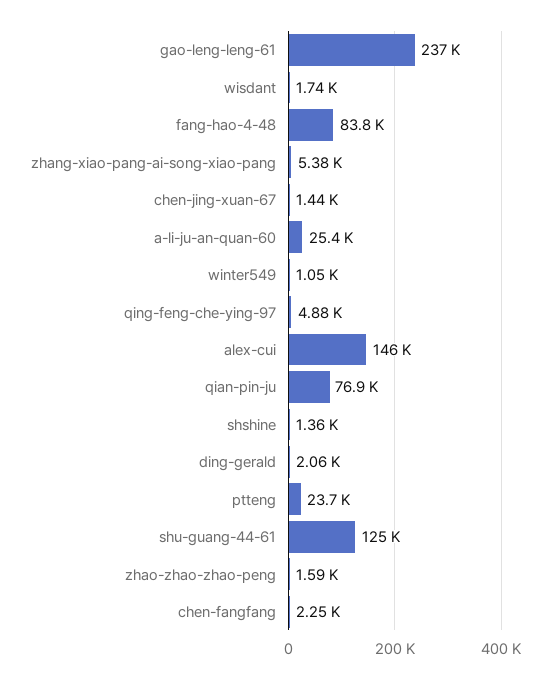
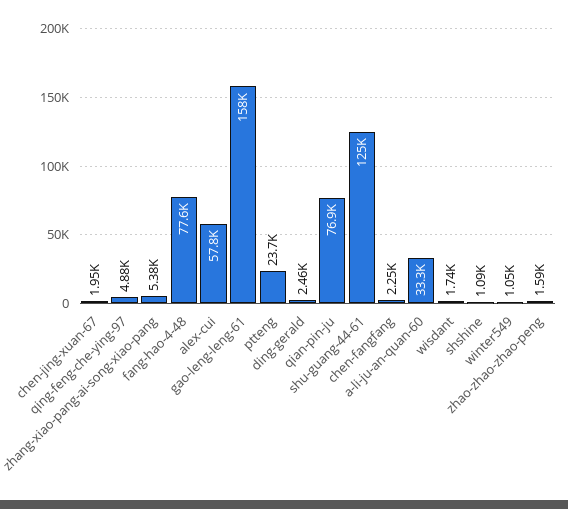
gao-leng-leng-61: 237000 -> 158000
fang-hao-4-48: 83800 -> 77600
chen-jing-xuan-67: 1440 -> 1950
a-li-ju-an-quan-60: 25400 -> 33300
alex-cui: 146000 -> 57800
shshine: 1360 -> 1090
ding-gerald: 2060 -> 2460

